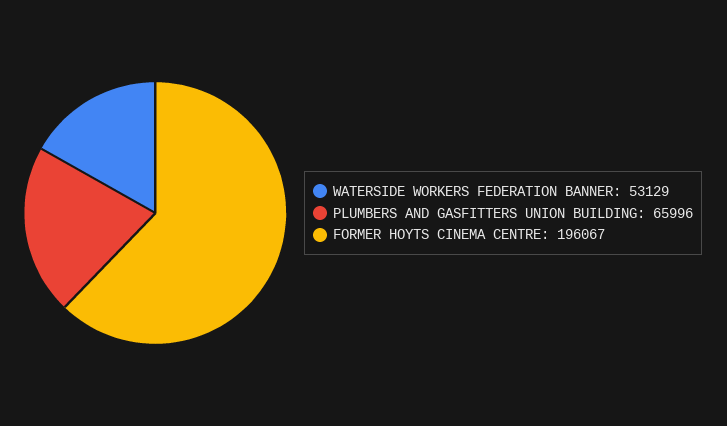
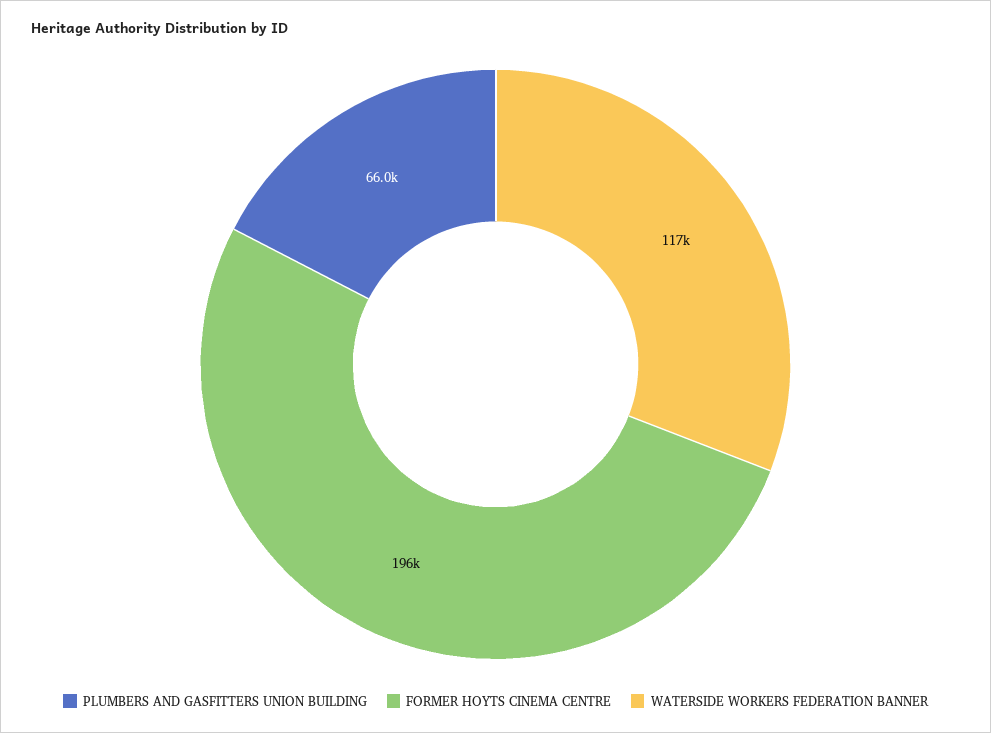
WATERSIDE WORKERS FEDERATION BANNER: 53129 -> 117000

